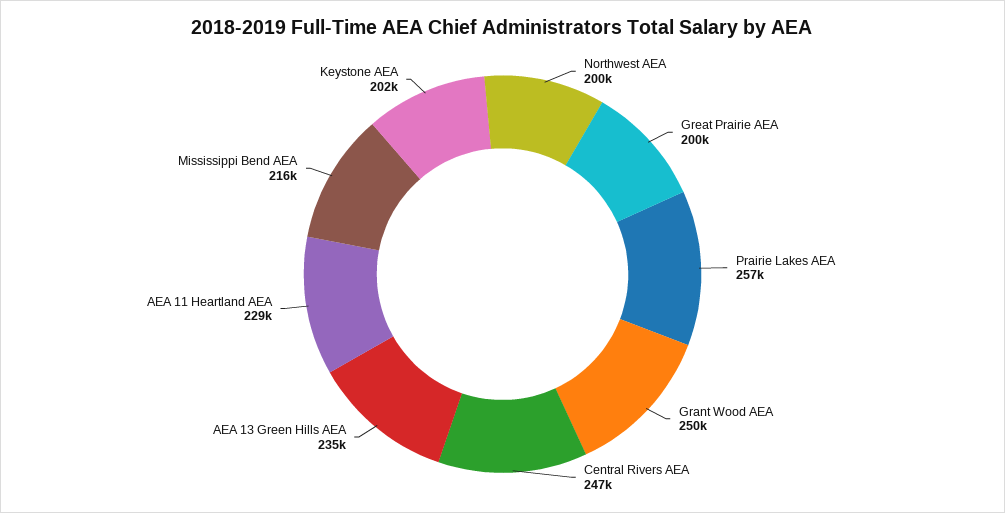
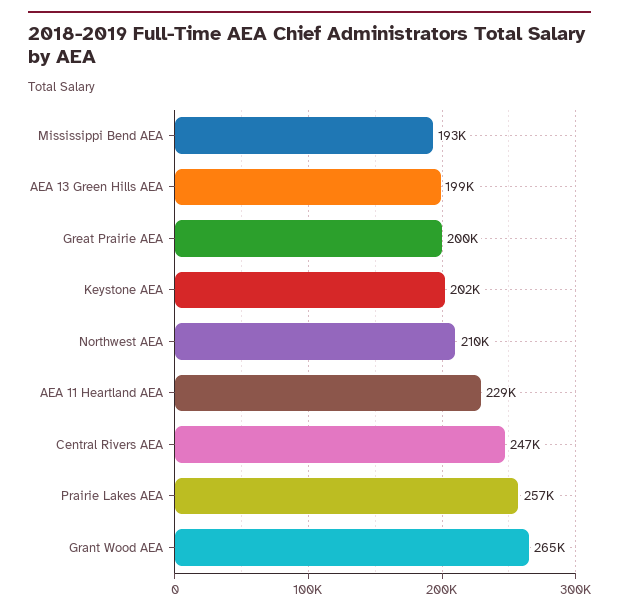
Northwest AEA: 200000 -> 210000
Grant Wood AEA: 250000 -> 265000
AEA 13 Green Hills AEA: 235000 -> 199000
Mississippi Bend AEA: 216000 -> 193000

